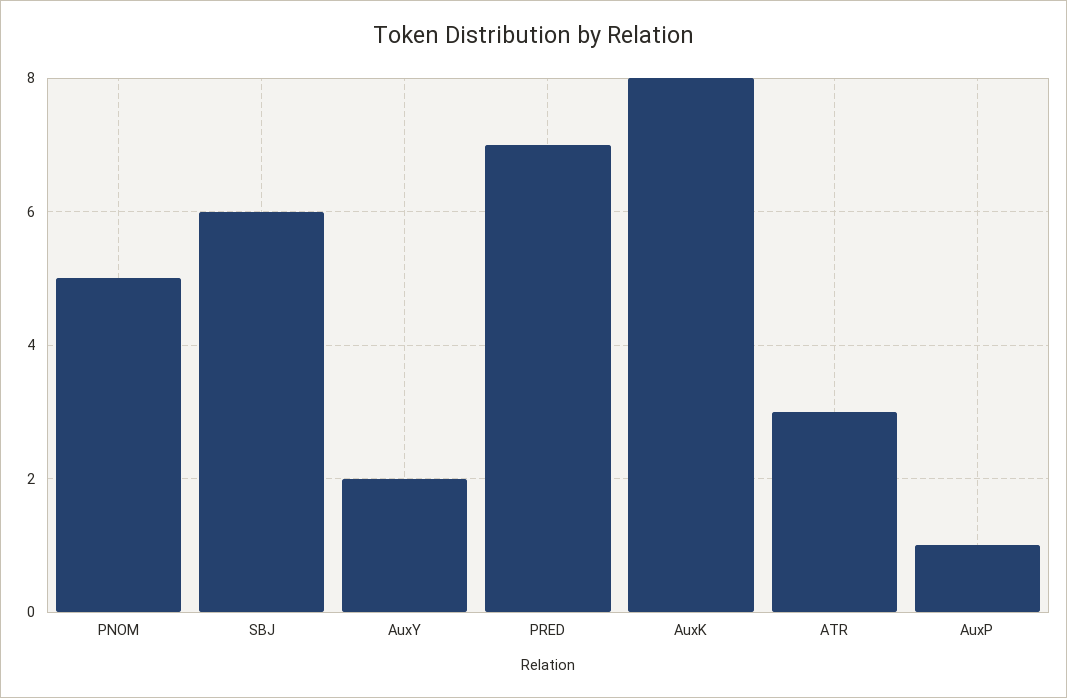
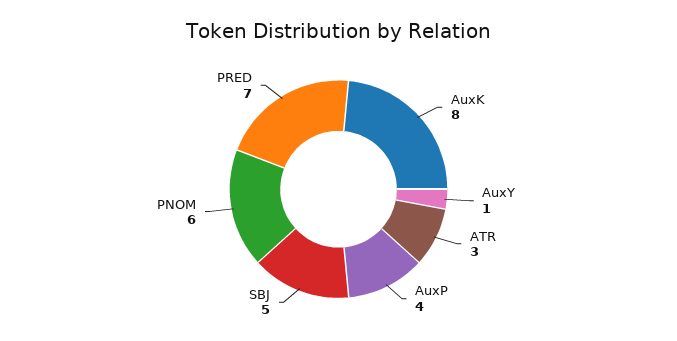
PNOM: 5 -> 6
SBJ: 6 -> 5
AuxY: 2 -> 1
AuxP: 1 -> 4

